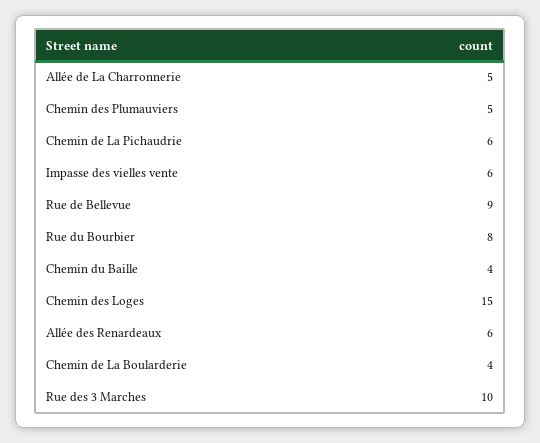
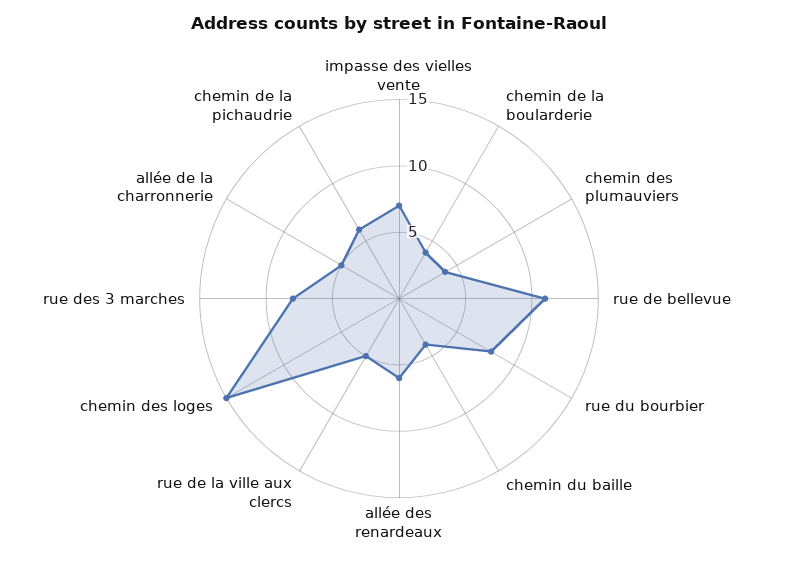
Chemin des Plumauviers: 5 -> 4
Impasse des vielles vente: 6 -> 7
Rue de Bellevue: 9 -> 11
Rue des 3 Marches: 10 -> 8
rue de la ville aux clercs: none -> 5

